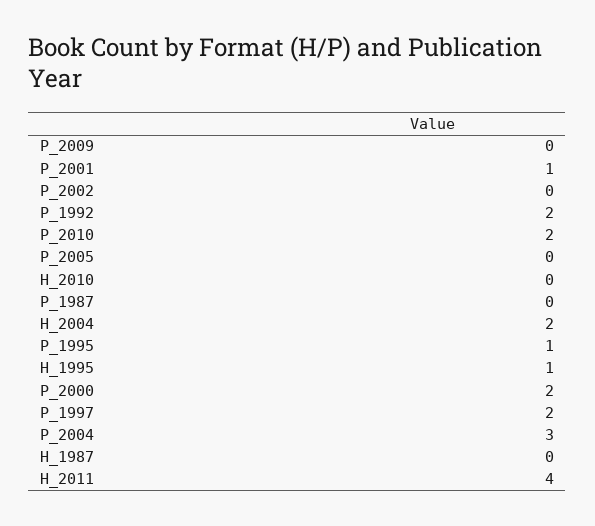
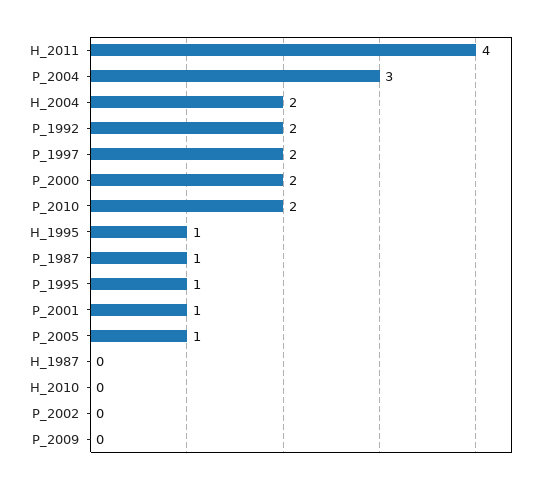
P_2005: 0 -> 1
P_1987: 0 -> 1

